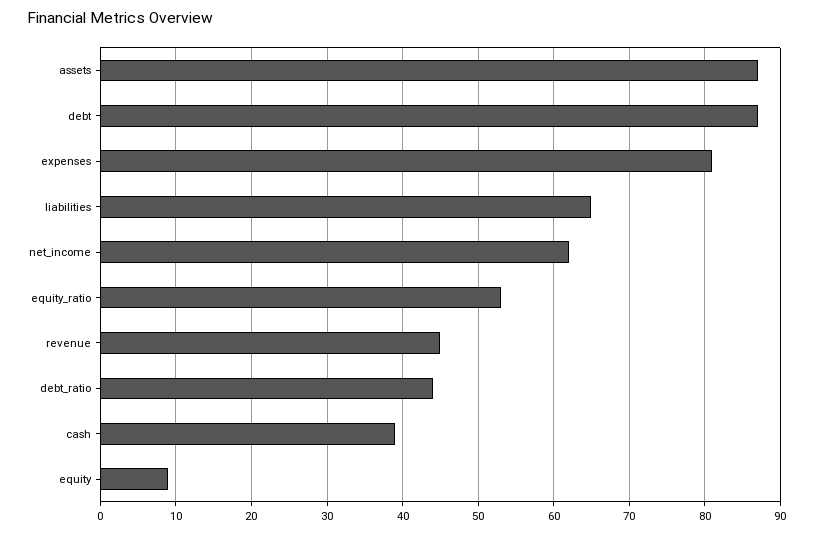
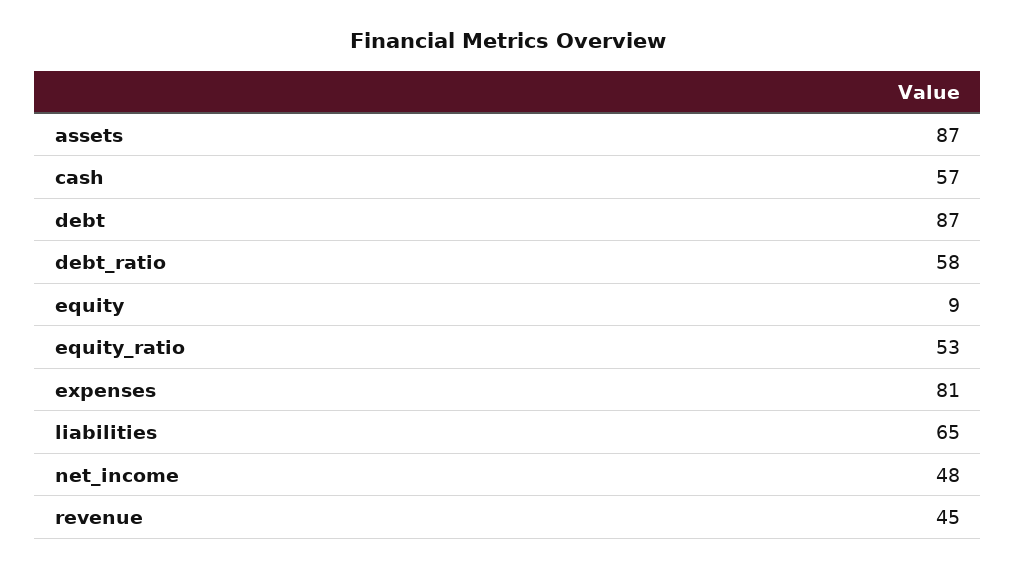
net_income: 62 -> 48
debt_ratio: 44 -> 58
cash: 39 -> 57

